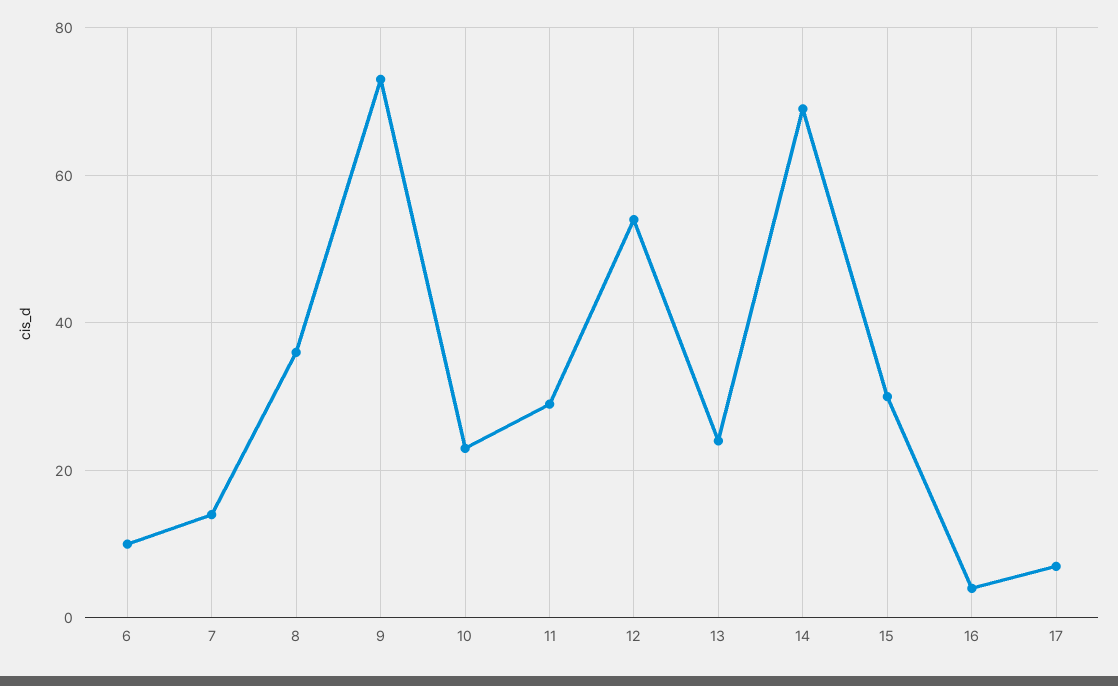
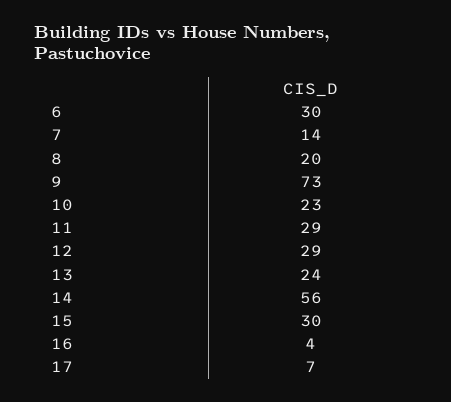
6: 10 -> 30
8: 35 -> 20
12: 55 -> 29
14: 70 -> 56

